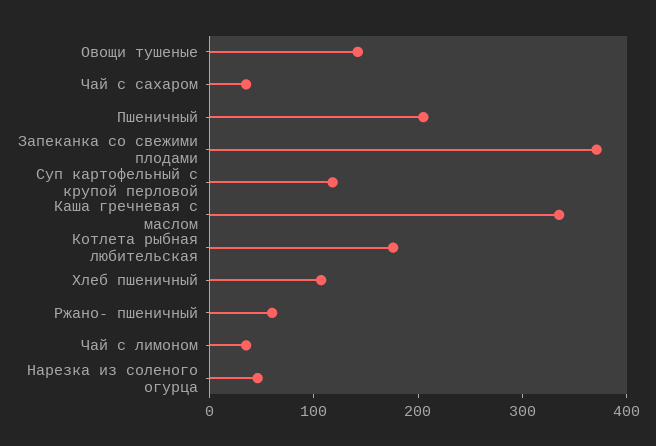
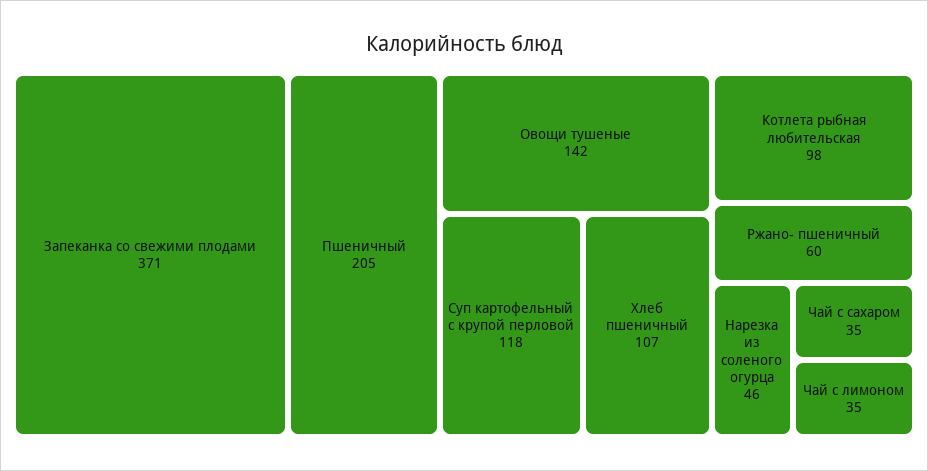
Каша гречневая с маслом: 340 -> none
Котлета рыбная любительская: 180 -> 98

